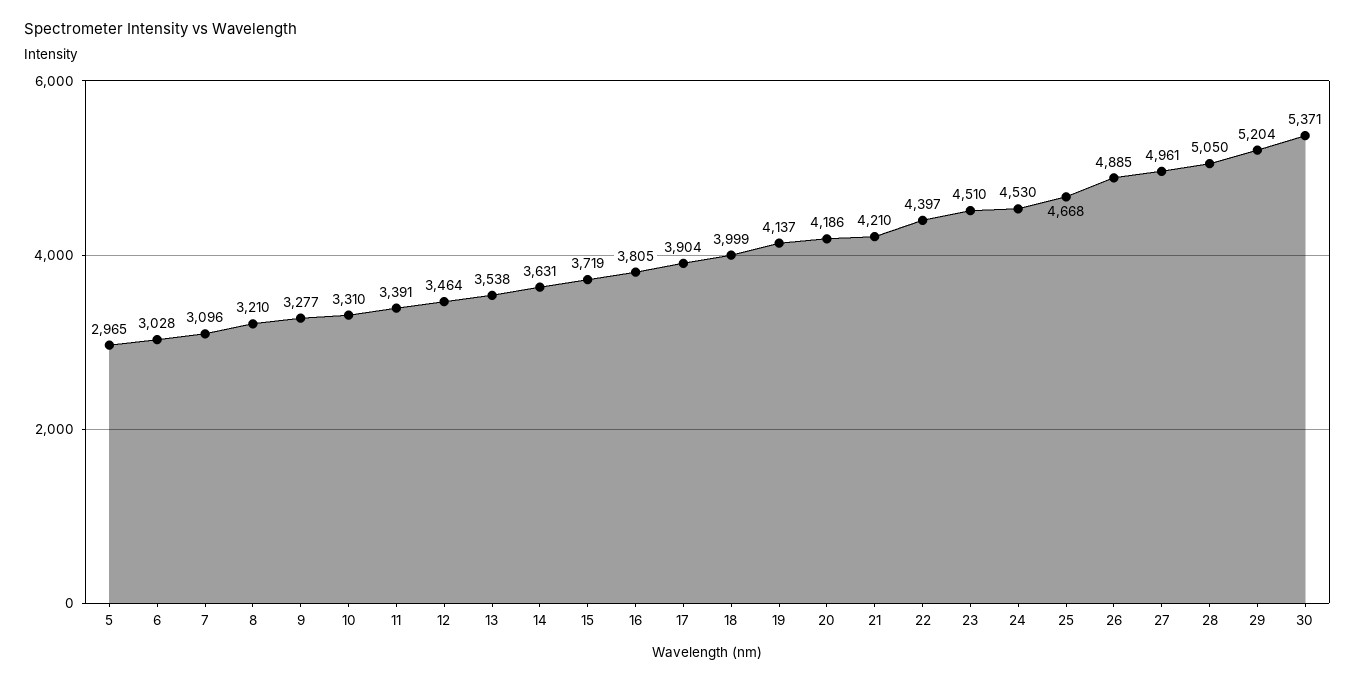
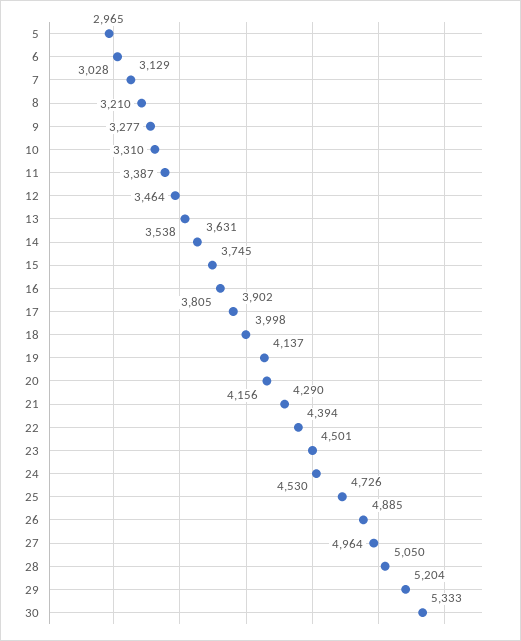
7: 3096 -> 3129
11: 3391 -> 3387
15: 3719 -> 3745
17: 3904 -> 3902
18: 3999 -> 3998
20: 4186 -> 4156
21: 4210 -> 4290
22: 4397 -> 4394
23: 4510 -> 4501
25: 4668 -> 4726
27: 4961 -> 4964
30: 5371 -> 5333

